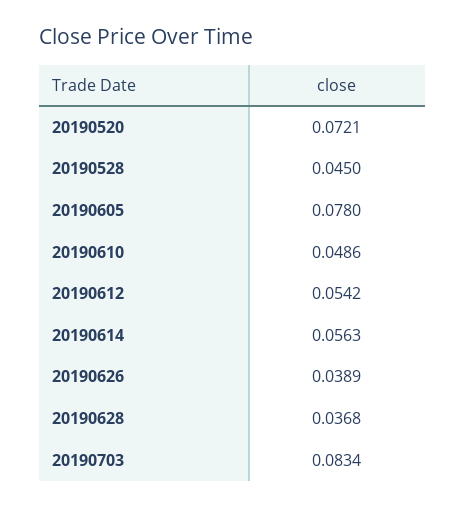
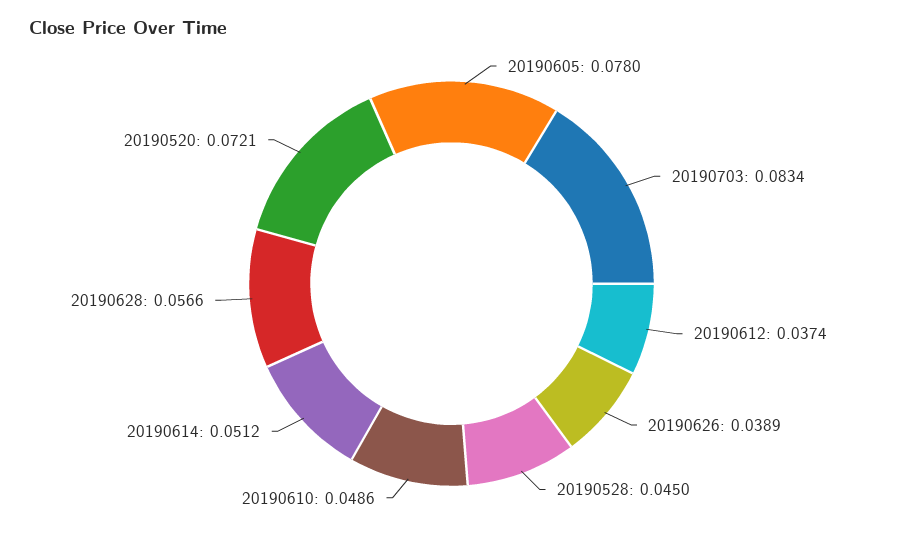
20190612: 0.0542 -> 0.0374
20190614: 0.0563 -> 0.0512
20190628: 0.0368 -> 0.0566

